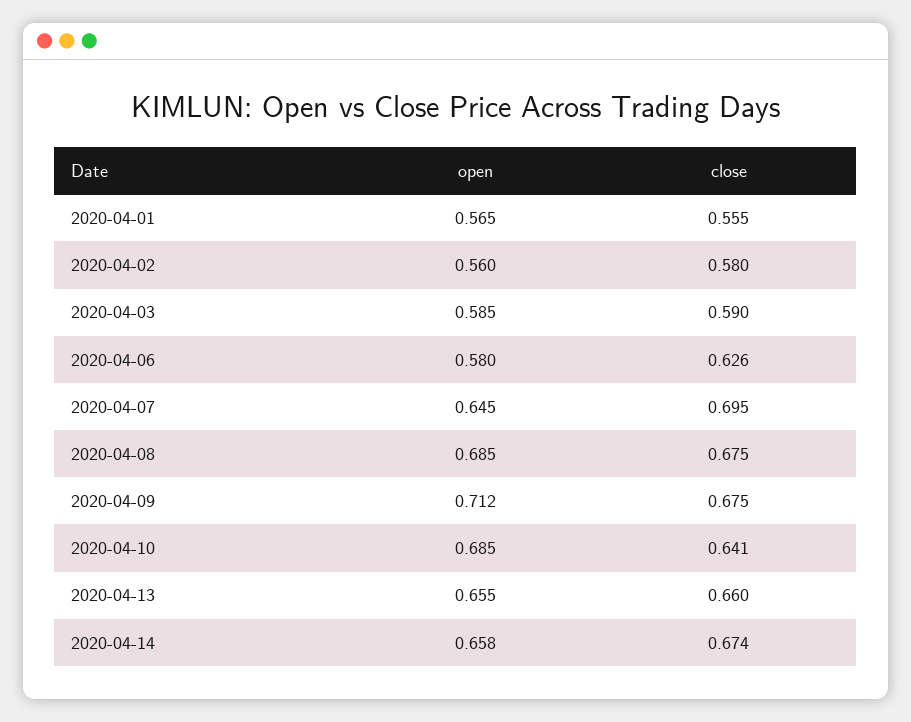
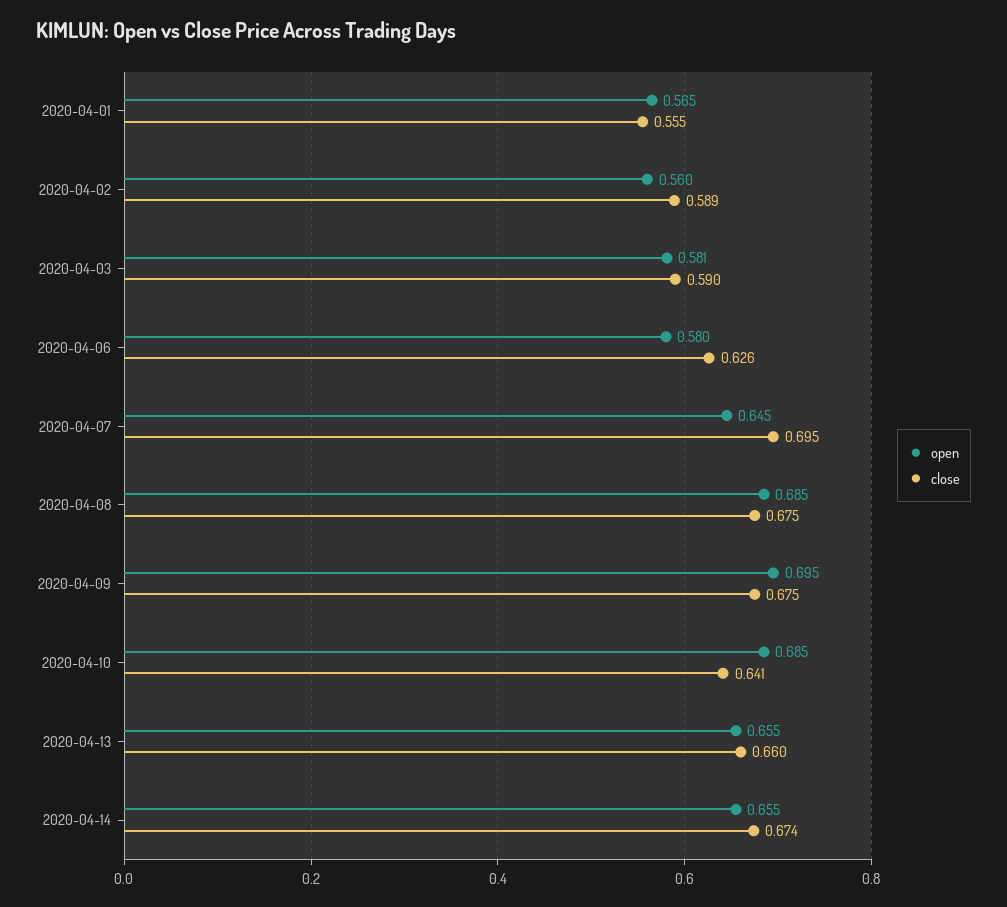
close, 2020-04-02: 0.58 -> 0.589
open, 2020-04-03: 0.585 -> 0.581
open, 2020-04-09: 0.712 -> 0.695
open, 2020-04-14: 0.658 -> 0.655

